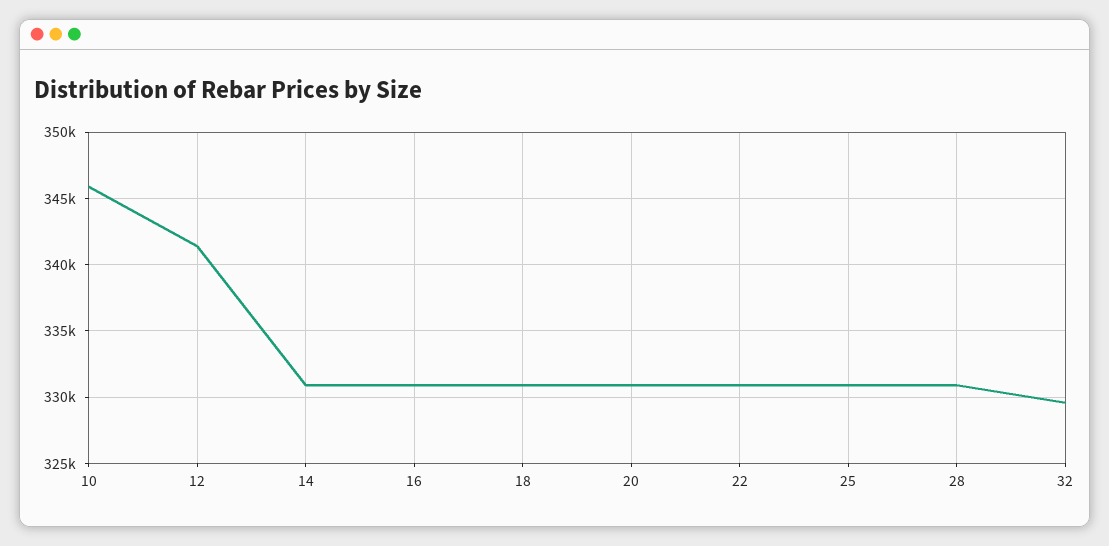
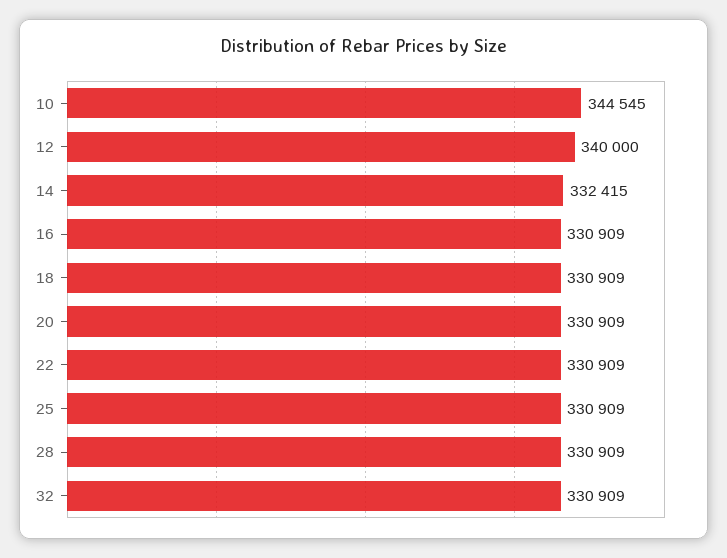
10: 346000 -> 344545
12: 341500 -> 340000
14: 331000 -> 332415
32: 329500 -> 330909

